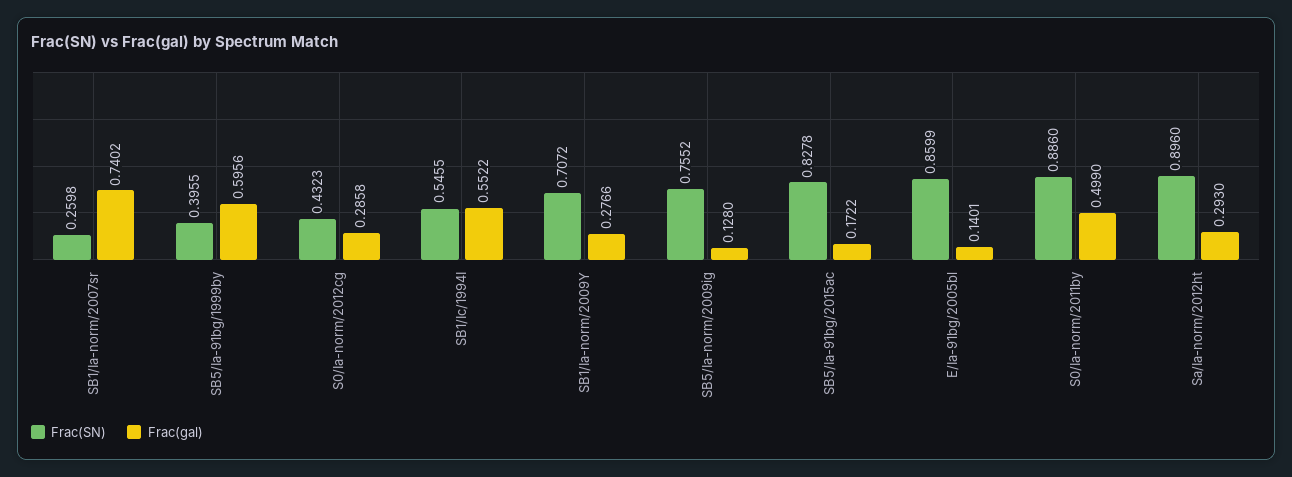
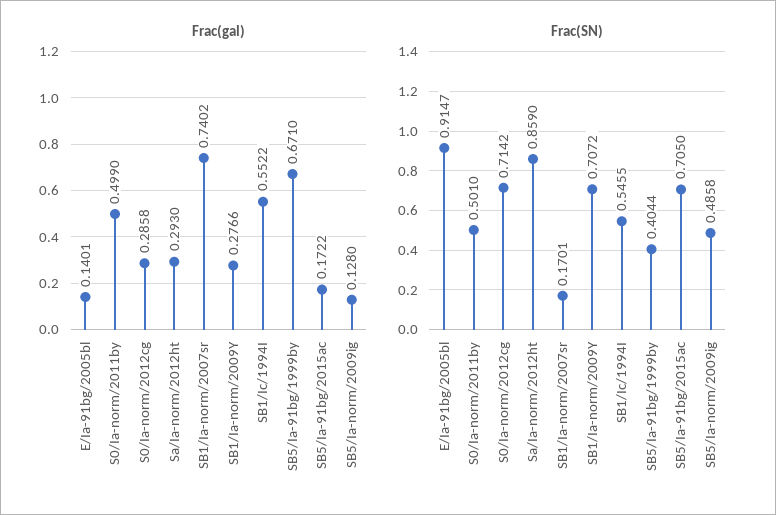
Frac(SN), SB1/Ia-norm/2007sr: 0.2598 -> 0.1701
Frac(SN), SB5/Ia-91bg/1999by: 0.3955 -> 0.4044
Frac(gal), SB5/Ia-91bg/1999by: 0.5956 -> 0.671
Frac(SN), S0/Ia-norm/2012cg: 0.4323 -> 0.7142
Frac(SN), SB5/Ia-norm/2009ig: 0.7552 -> 0.4858
Frac(SN), SB5/Ia-91bg/2015ac: 0.8278 -> 0.705
Frac(SN), E/Ia-91bg/2005bl: 0.8599 -> 0.9147
Frac(SN), S0/Ia-norm/2011by: 0.886 -> 0.501
Frac(SN), Sa/Ia-norm/2012ht: 0.896 -> 0.859

